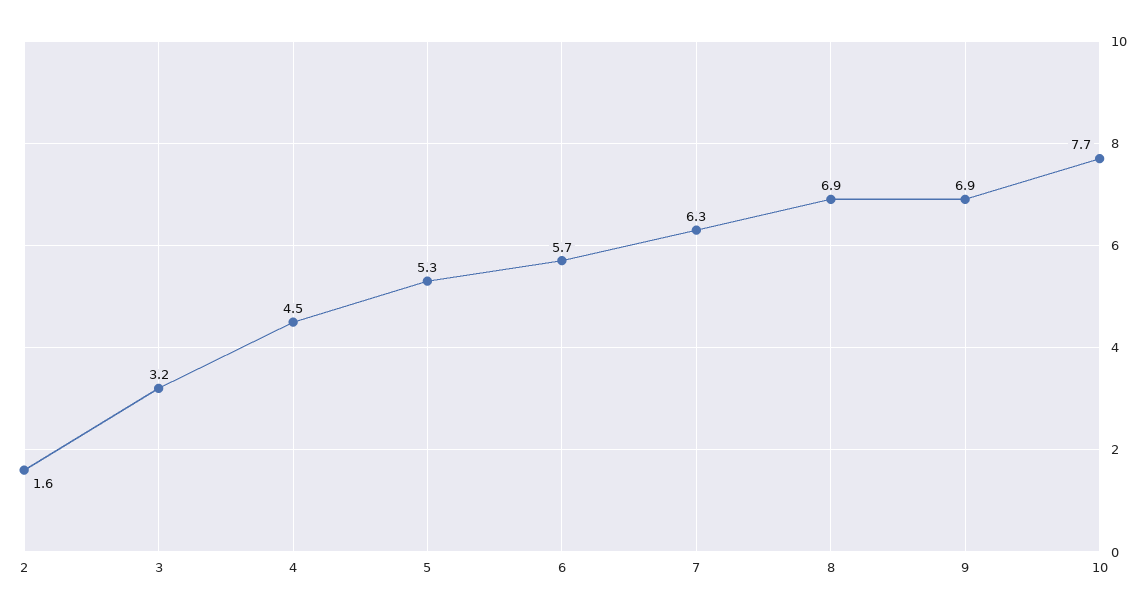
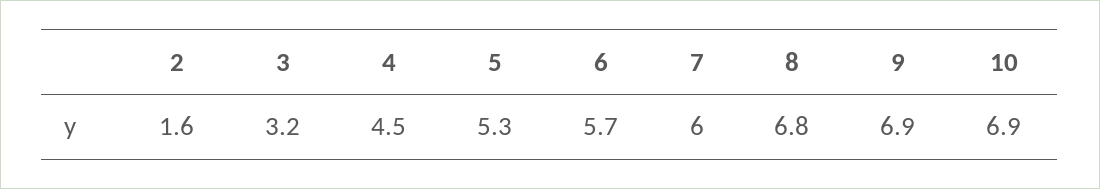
7: 6.3 -> 6
8: 6.9 -> 6.8
10: 7.7 -> 6.9

